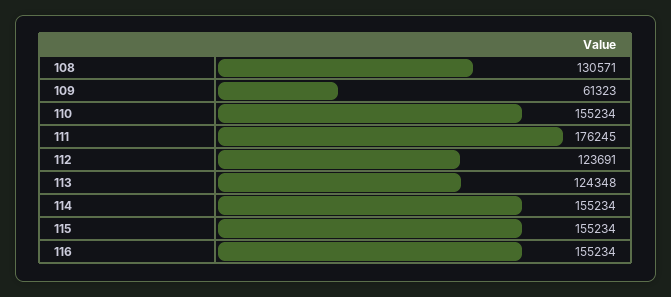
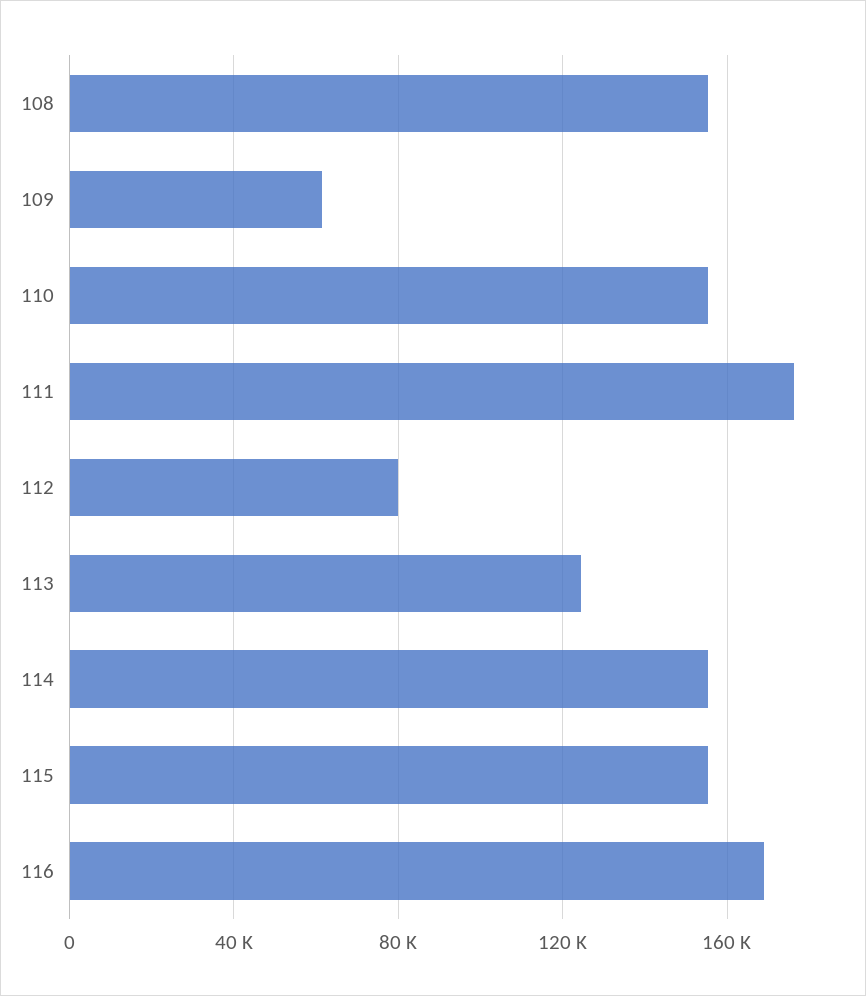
108: 130571 -> 155000
112: 123691 -> 80000
116: 155234 -> 170000

